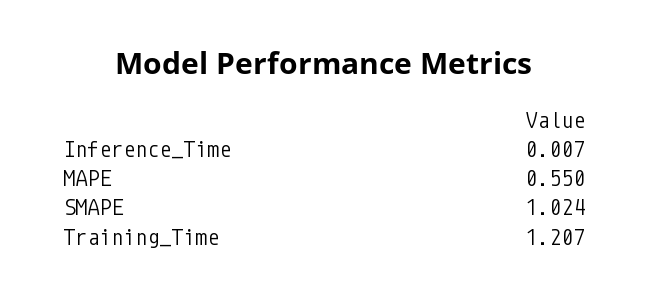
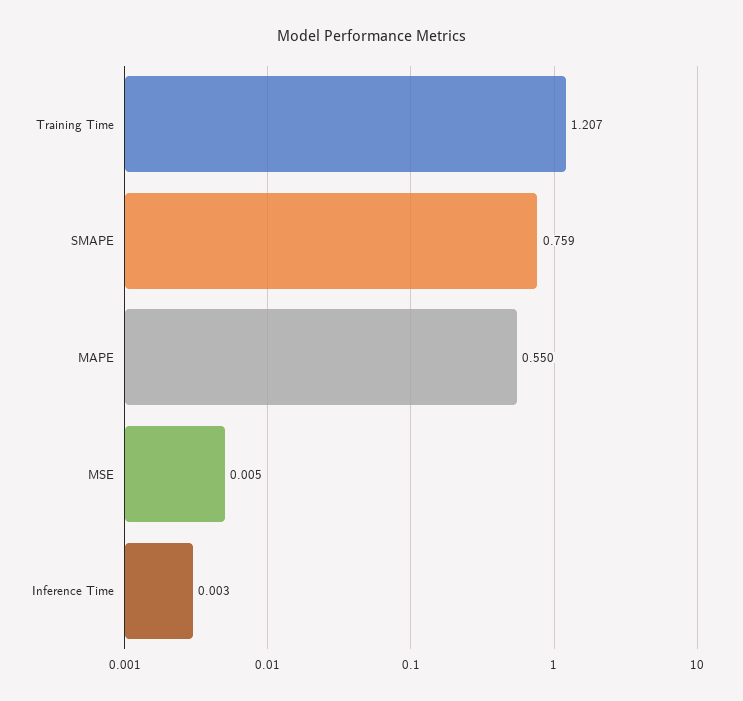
Inference_Time: 0.007 -> 0.003
SMAPE: 1.024 -> 0.759
MSE: none -> 0.005

